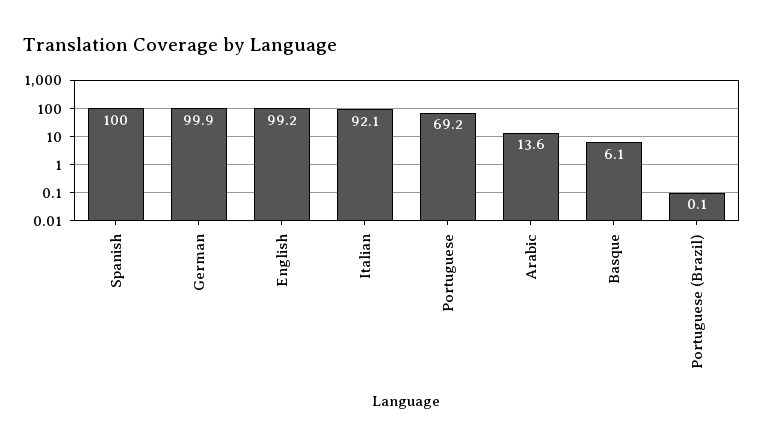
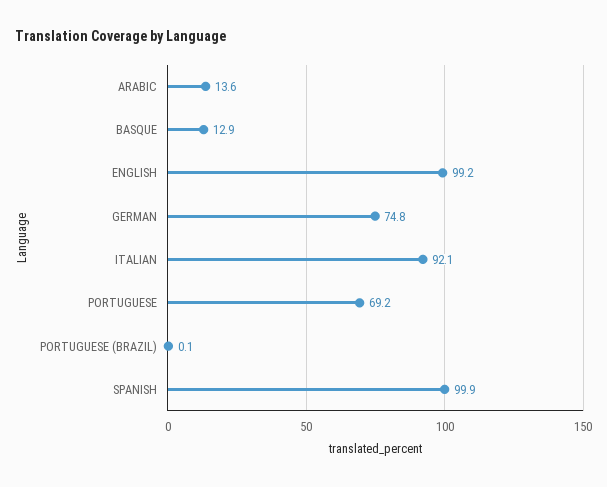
Spanish: 100 -> 99.9
German: 99.9 -> 74.8
Basque: 6.1 -> 12.9

